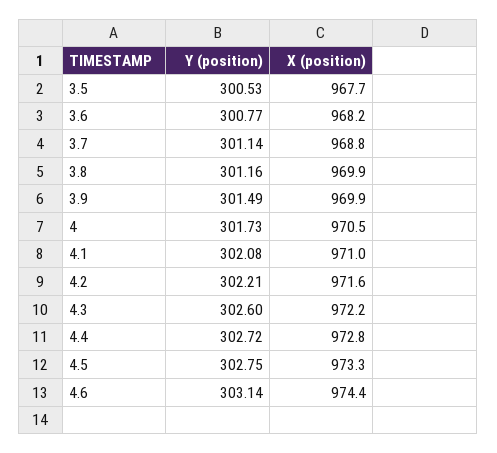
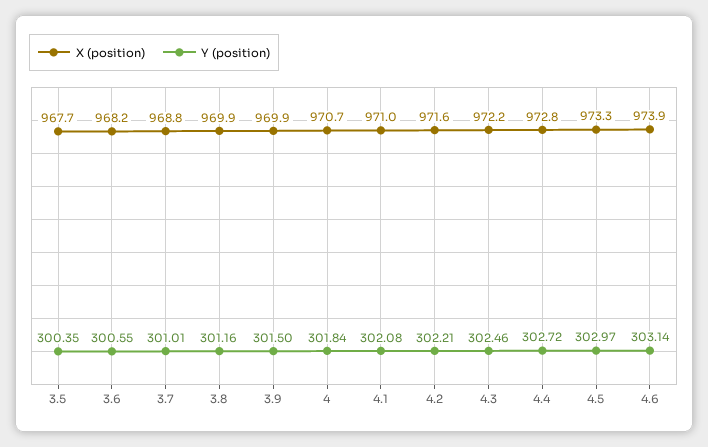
Y (position), 3.5: 300.53 -> 300.35
Y (position), 3.6: 300.77 -> 300.55
Y (position), 3.7: 301.14 -> 301.01
Y (position), 3.9: 301.49 -> 301.5
Y (position), 4: 301.73 -> 301.84
X (position), 4: 970.5 -> 970.7
Y (position), 4.3: 302.6 -> 302.46
Y (position), 4.5: 302.75 -> 302.97
X (position), 4.6: 974.4 -> 973.9

